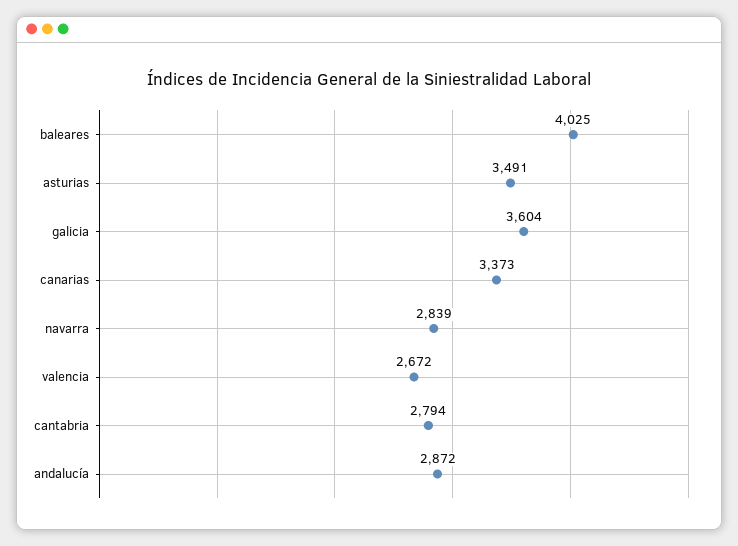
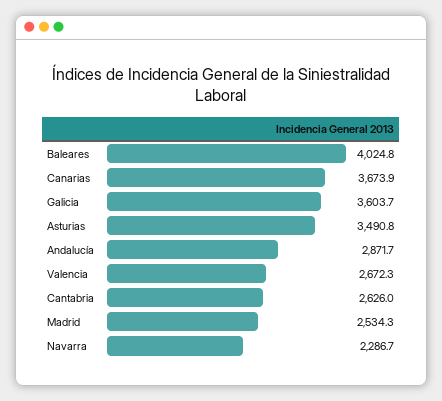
canarias: 3373 -> 3673.9
navarra: 2839 -> 2286.7
cantabria: 2794 -> 2626
Madrid: none -> 2534.3

